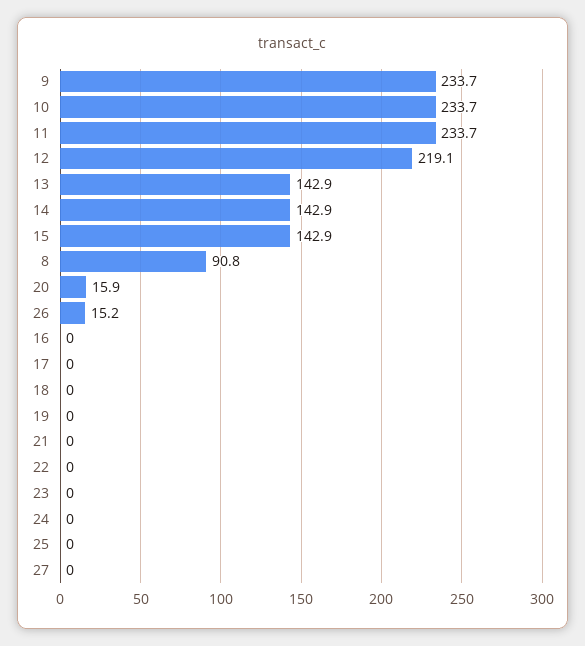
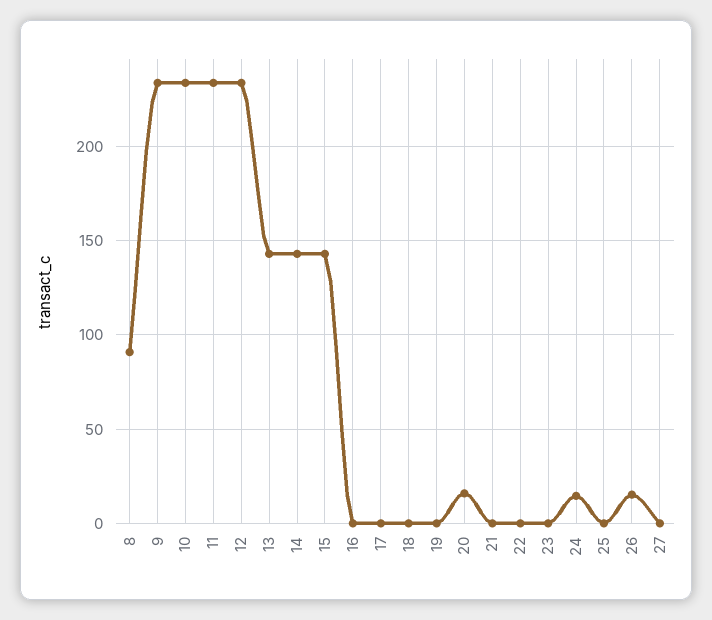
12: 219.1 -> 235
24: 0 -> 15

